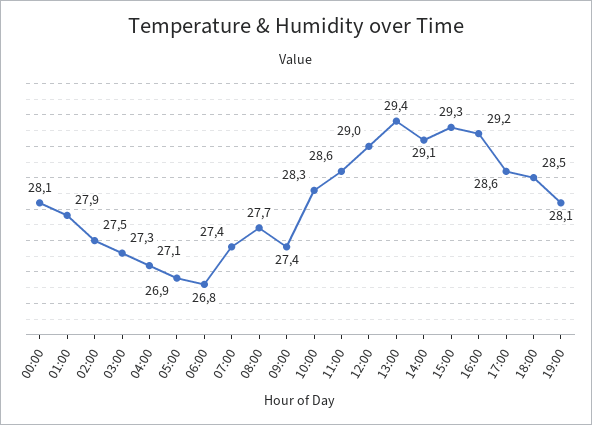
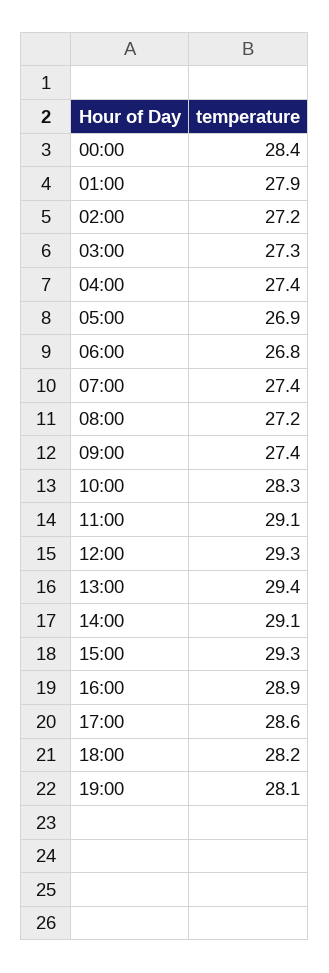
00:00: 28.1 -> 28.4
02:00: 27.5 -> 27.2
04:00: 27.1 -> 27.4
08:00: 27.7 -> 27.2
11:00: 28.6 -> 29.1
12:00: 29 -> 29.3
16:00: 29.2 -> 28.9
18:00: 28.5 -> 28.2

